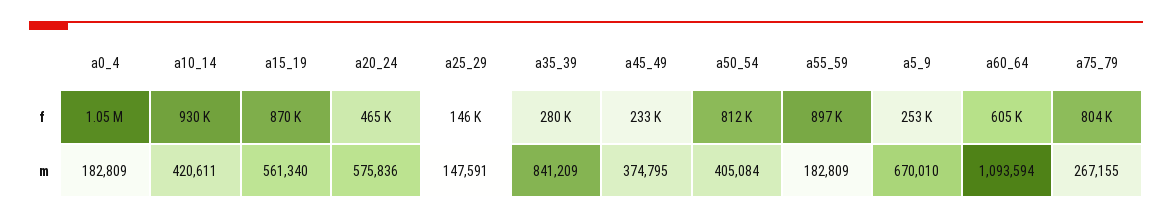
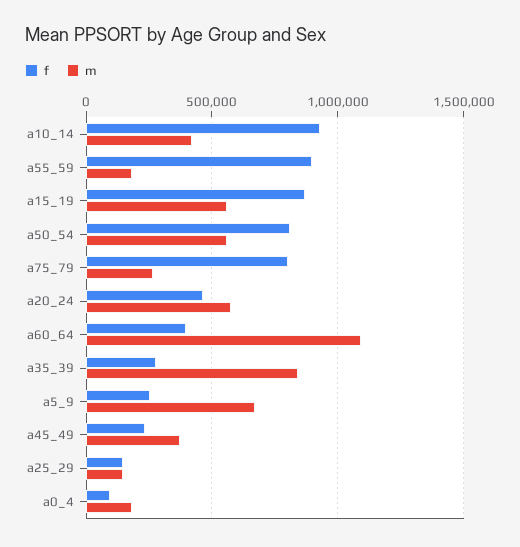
f, a0_4: 1050000 -> 100000
f, a60_64: 605000 -> 400000
m, a50_54: 405084 -> 550000

